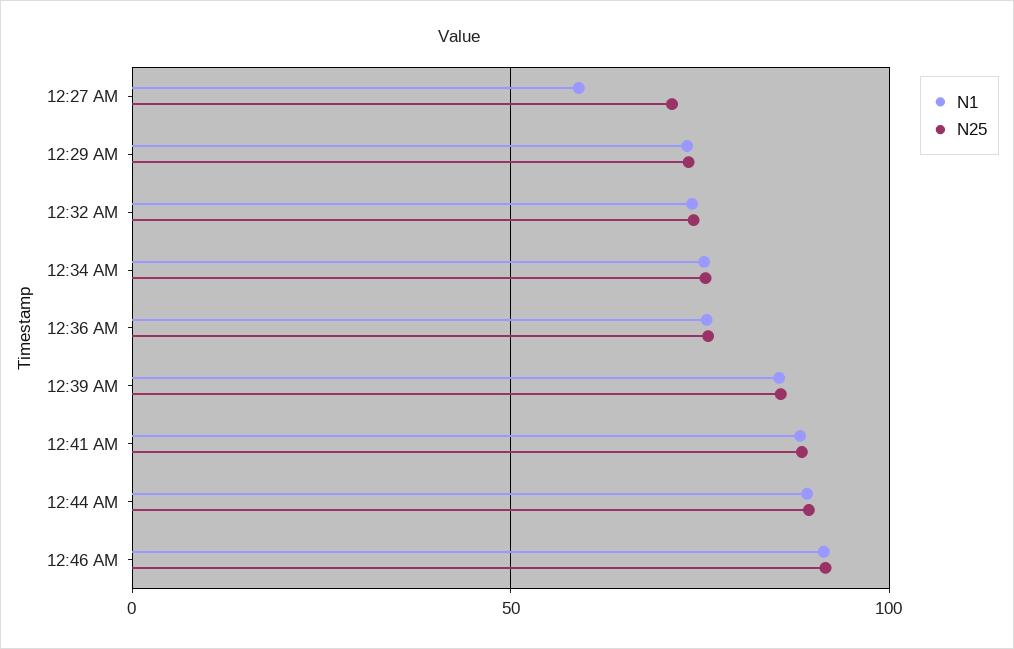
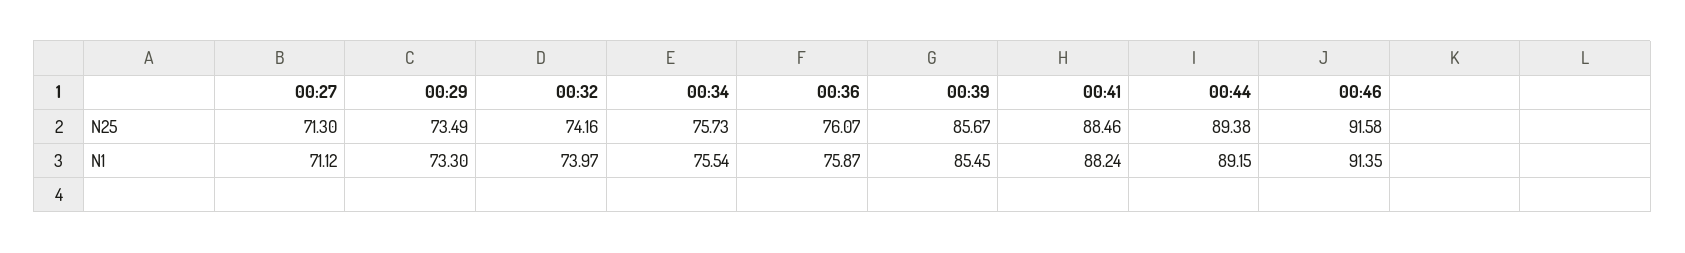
N1, 12:27 AM: 60 -> 71.12

